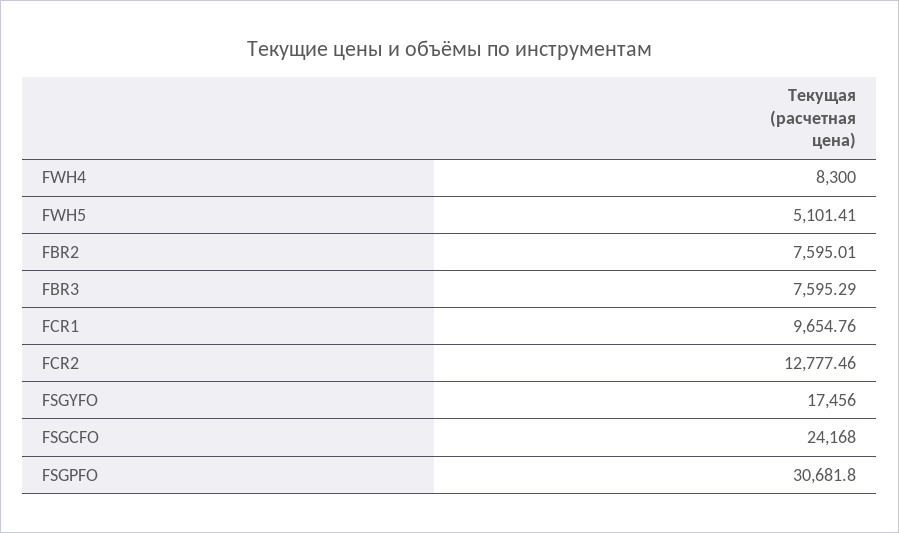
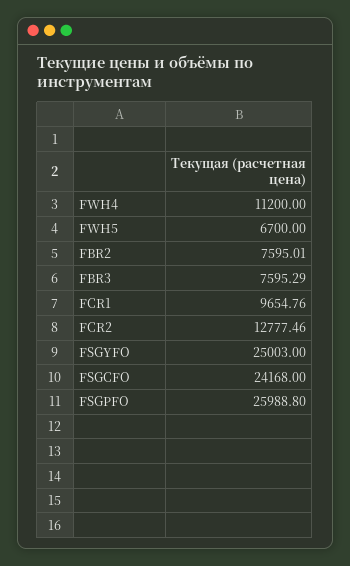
FWH4: 8300 -> 11200
FWH5: 5101.41 -> 6700
FSGYFO: 17456 -> 25003
FSGPFO: 30681.8 -> 25988.8

